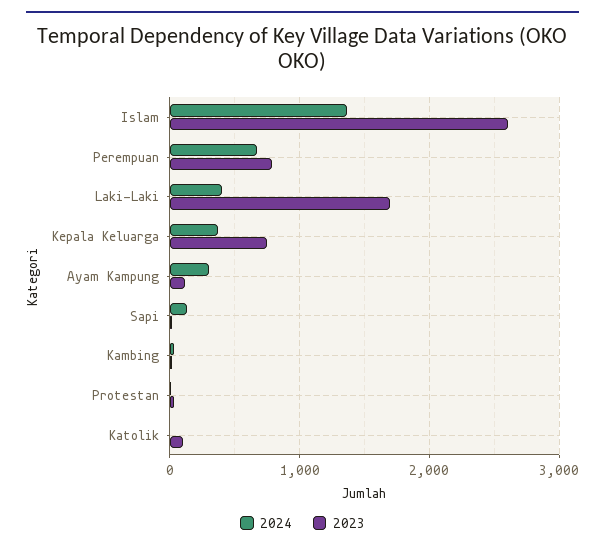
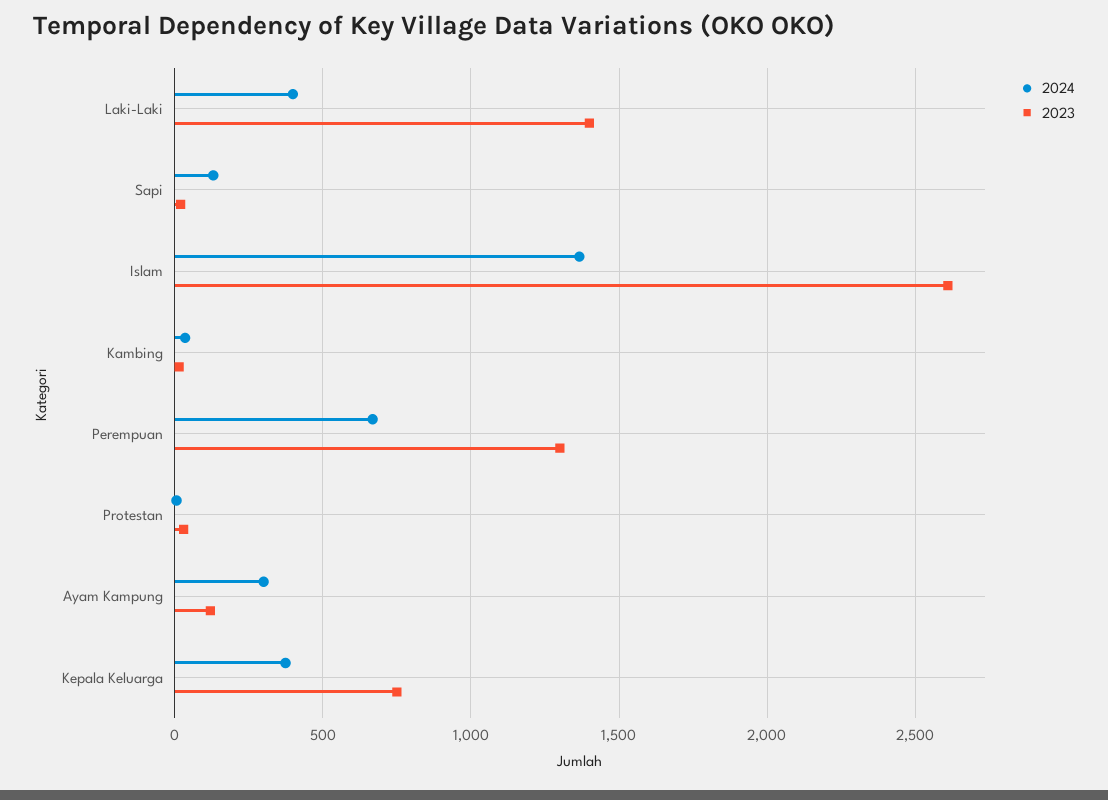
2023, Perempuan: 800 -> 1300
2023, Laki-Laki: 1700 -> 1400
2024, Katolik: 0 -> none
2023, Katolik: 100 -> none

